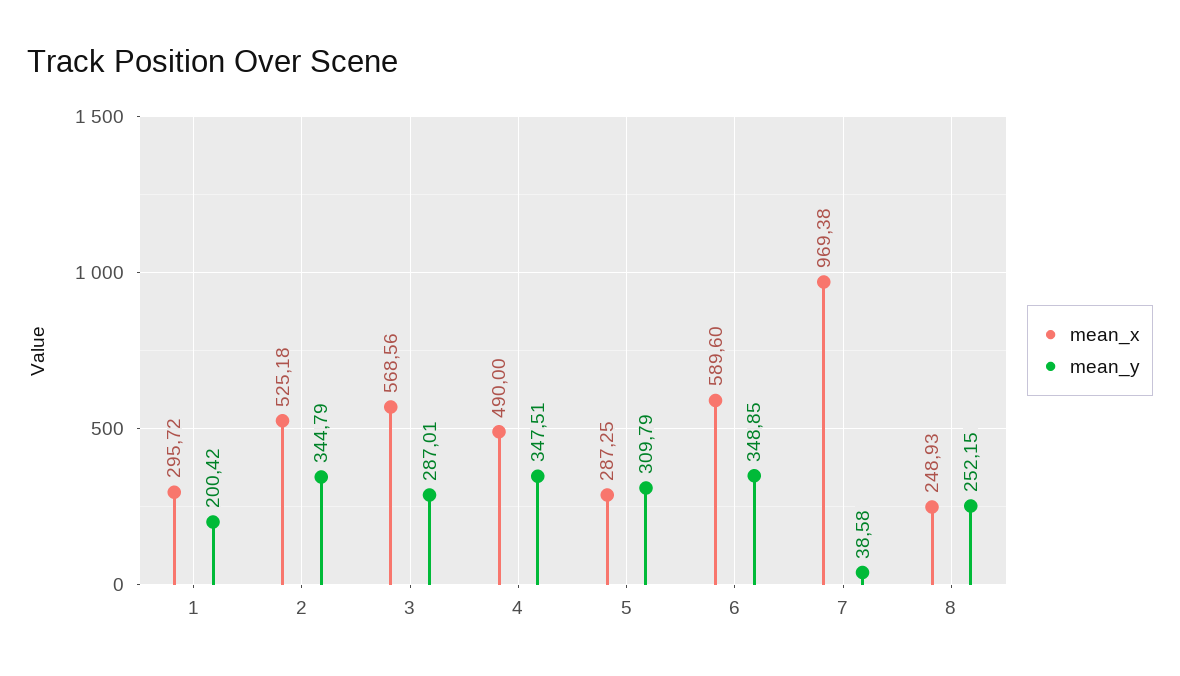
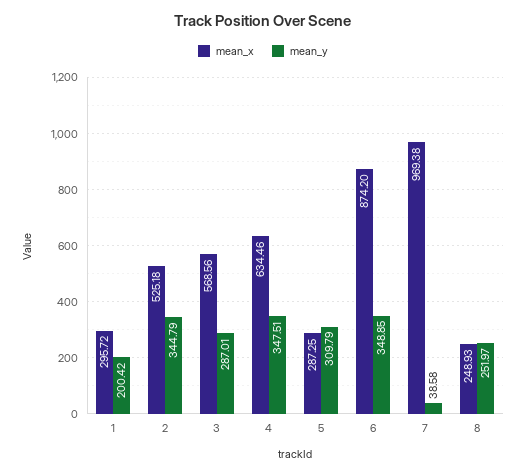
mean_x, 4: 490 -> 634.46
mean_x, 6: 589.6 -> 874.2
mean_y, 8: 252.15 -> 251.97

